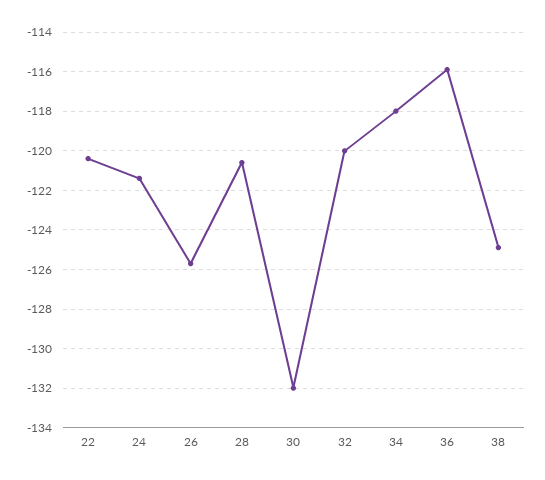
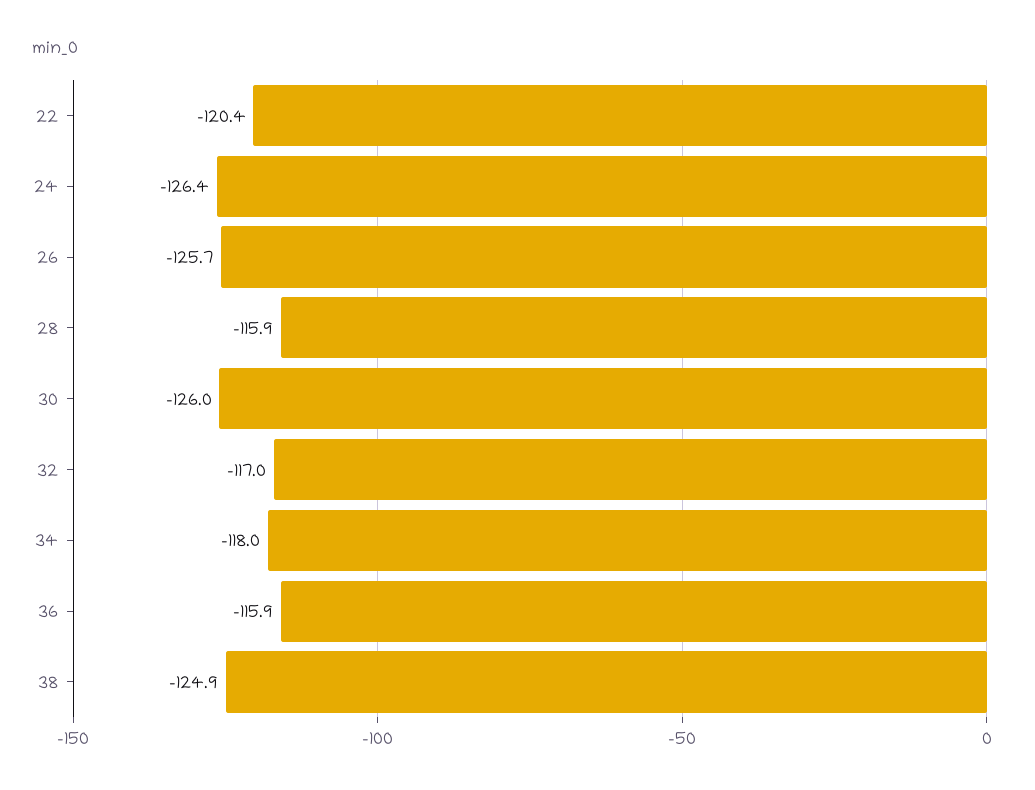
24: -121.5 -> -126.4
28: -120.5 -> -115.9
30: -132 -> -126
32: -120 -> -117

